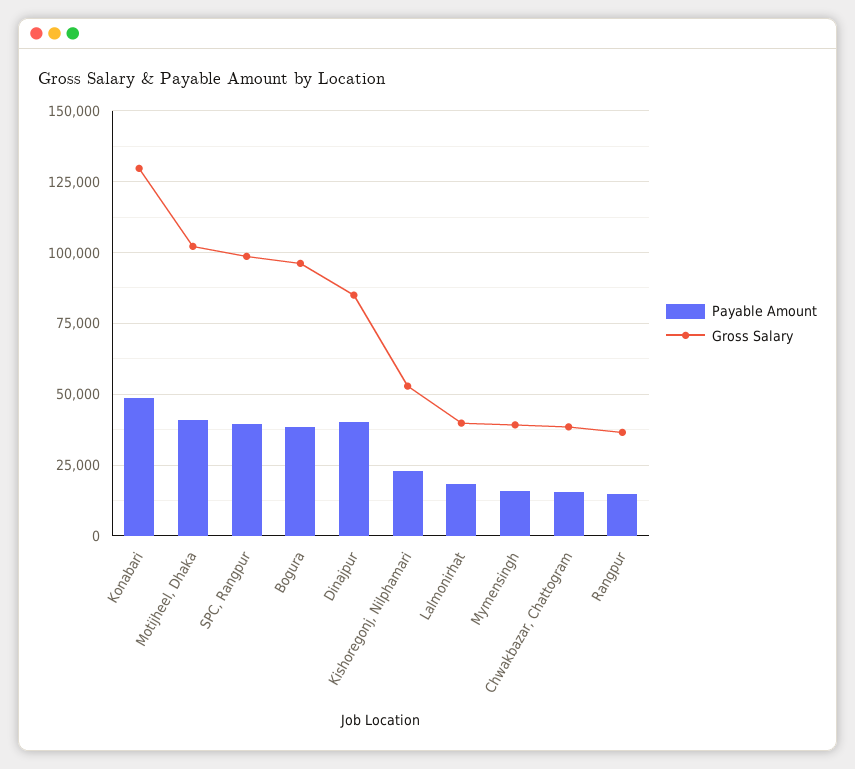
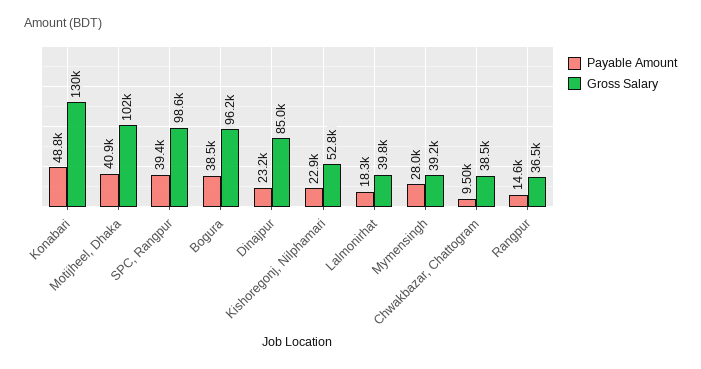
Payable Amount, Dinajpur: 40000 -> 23200
Payable Amount, Mymensingh: 15000 -> 28000
Payable Amount, Chwakbazar, Chattogram: 15000 -> 9500

